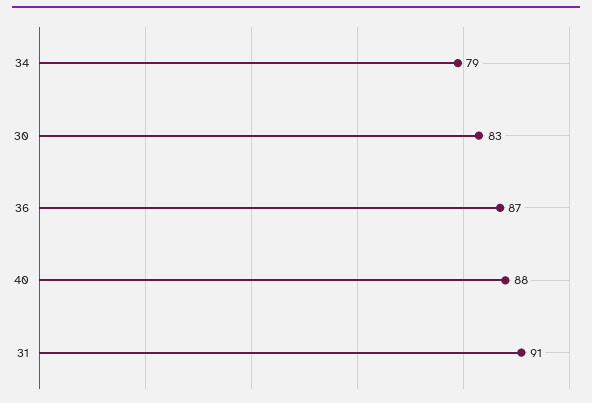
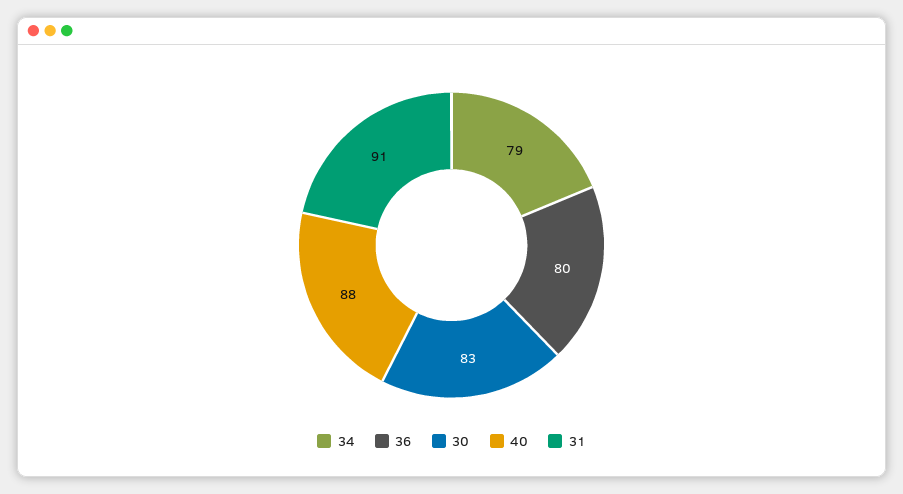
36: 87 -> 80

